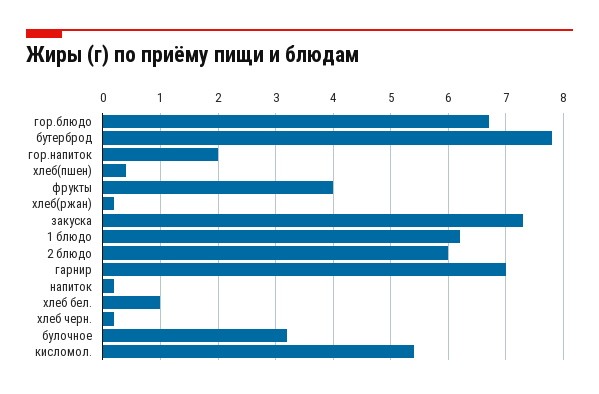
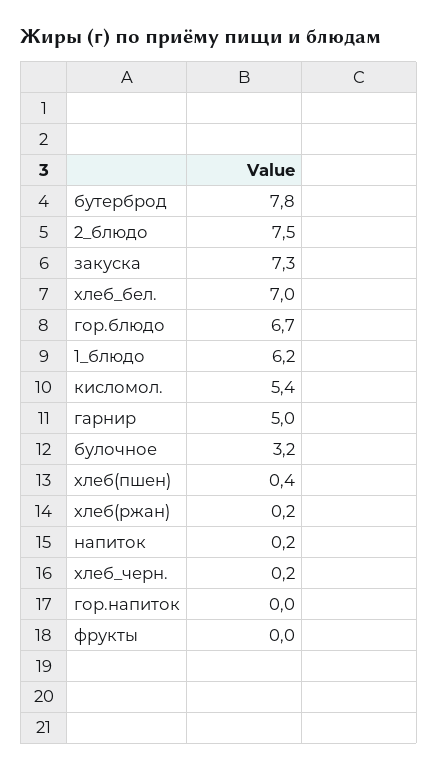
гор.напиток: 2 -> 0
фрукты: 4 -> 0
2 блюдо: 6 -> 7.5
гарнир: 7 -> 5
хлеб бел.: 1 -> 7

